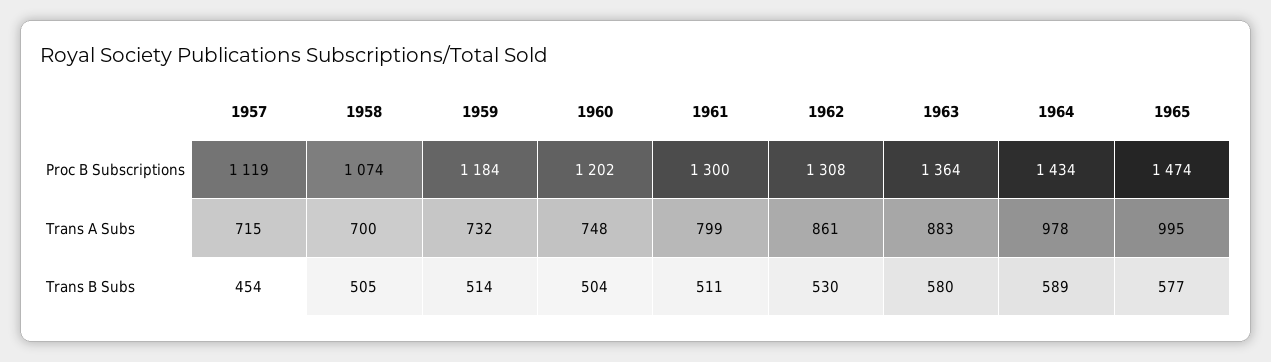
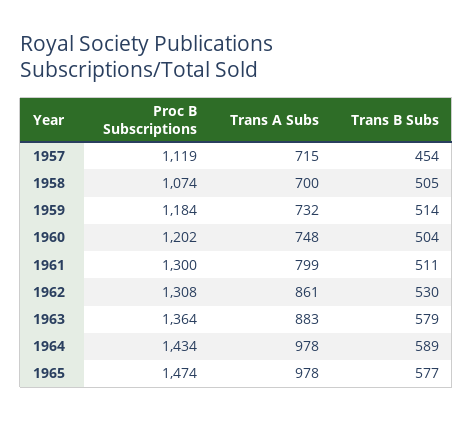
1965, Trans A Subs: 995 -> 978
1963, Trans B Subs: 580 -> 579

